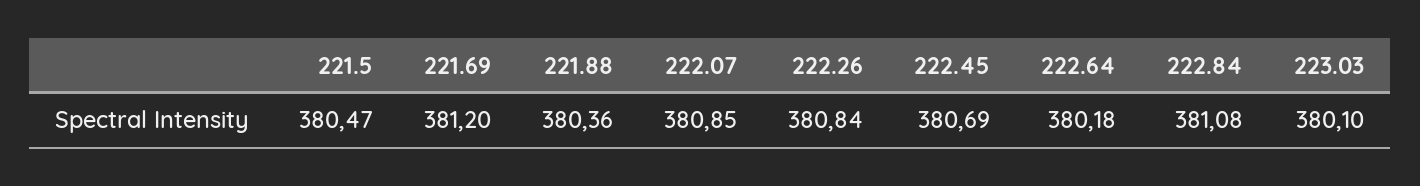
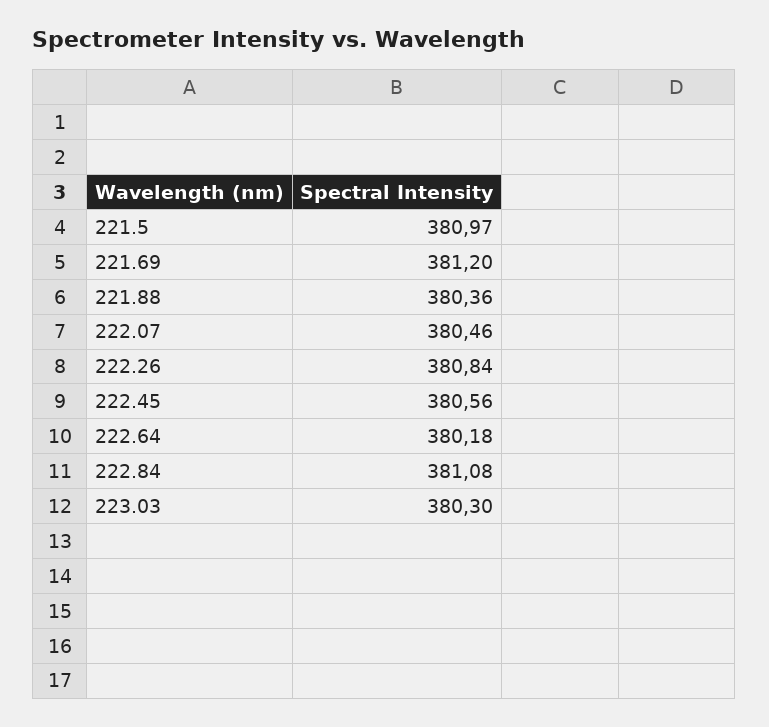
221.5: 380.47 -> 380.97
222.07: 380.85 -> 380.46
222.45: 380.69 -> 380.56
223.03: 380.1 -> 380.3

